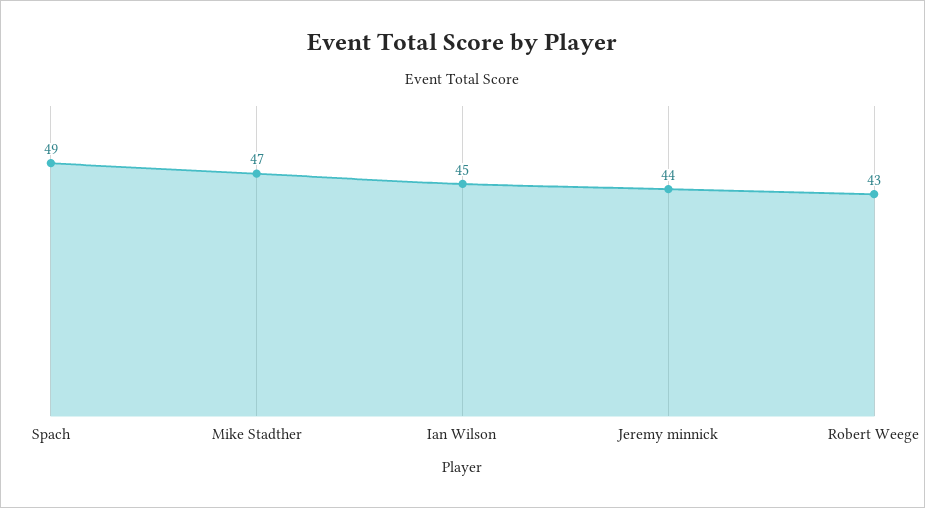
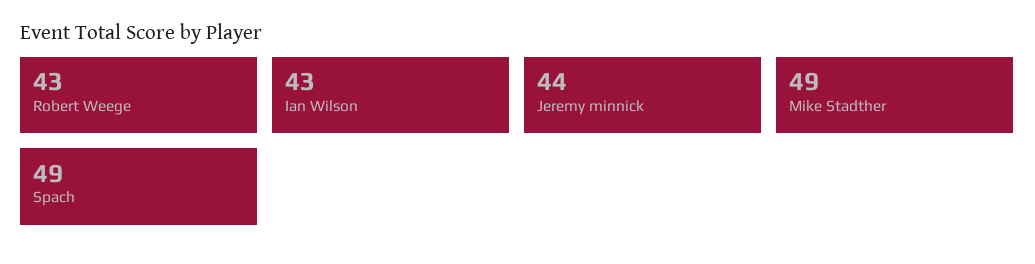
Mike Stadther: 47 -> 49
Ian Wilson: 45 -> 43

